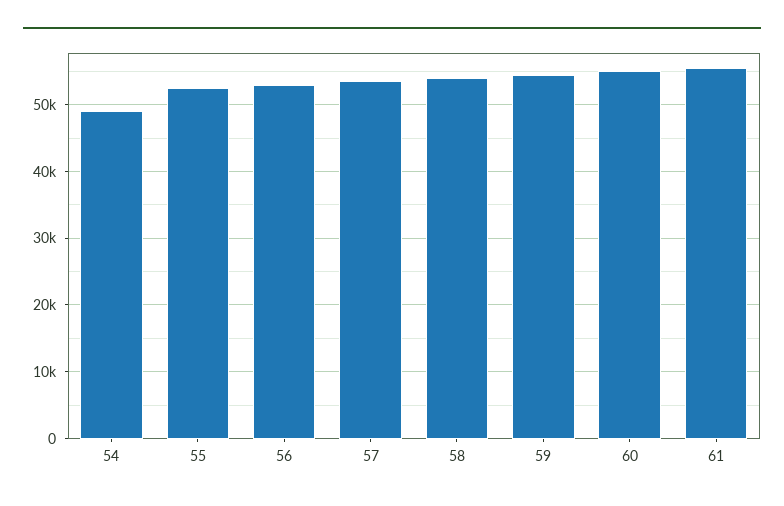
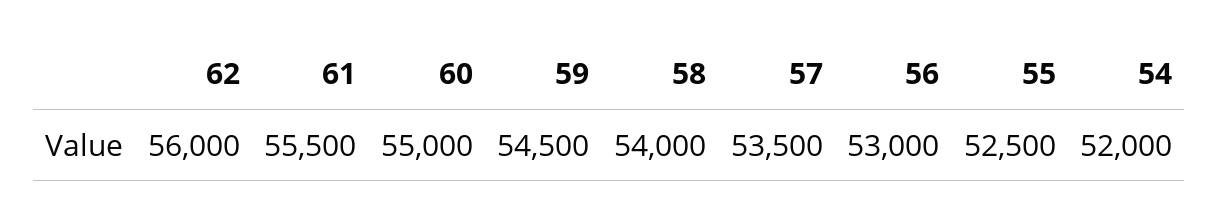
54: 49000 -> 52000
62: none -> 56000

